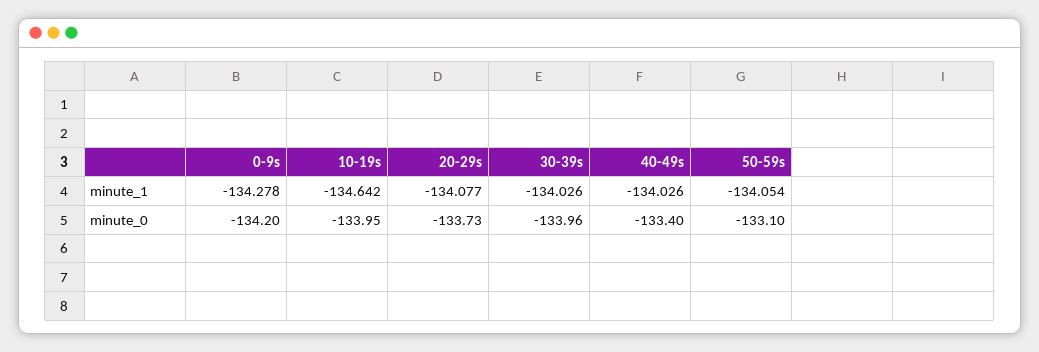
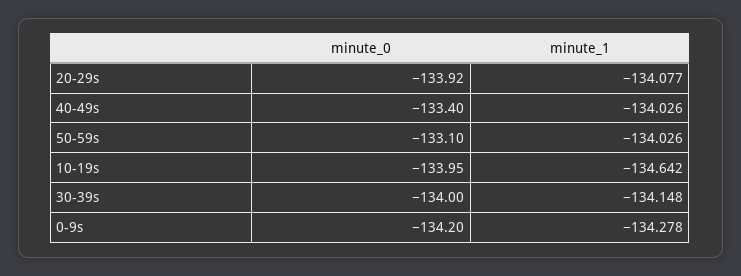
30-39s, minute_1: -134.026 -> -134.148
50-59s, minute_1: -134.054 -> -134.026
20-29s, minute_0: -133.73 -> -133.92
30-39s, minute_0: -133.96 -> -134

